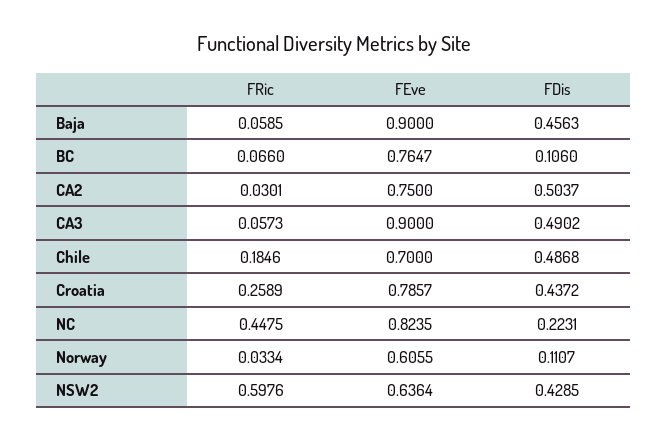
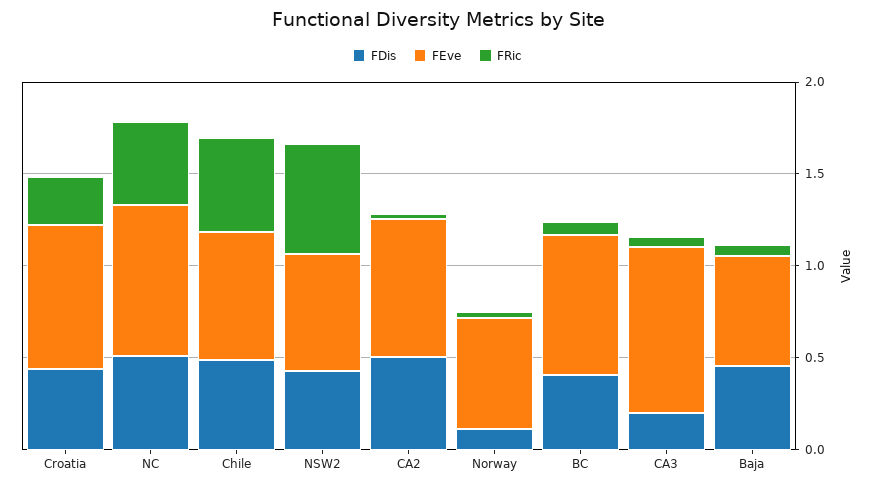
FEve, Baja: 0.9 -> 0.6
FDis, BC: 0.106 -> 0.4
FDis, CA3: 0.4902 -> 0.2
FRic, Chile: 0.1846 -> 0.5
FDis, NC: 0.2231 -> 0.5

